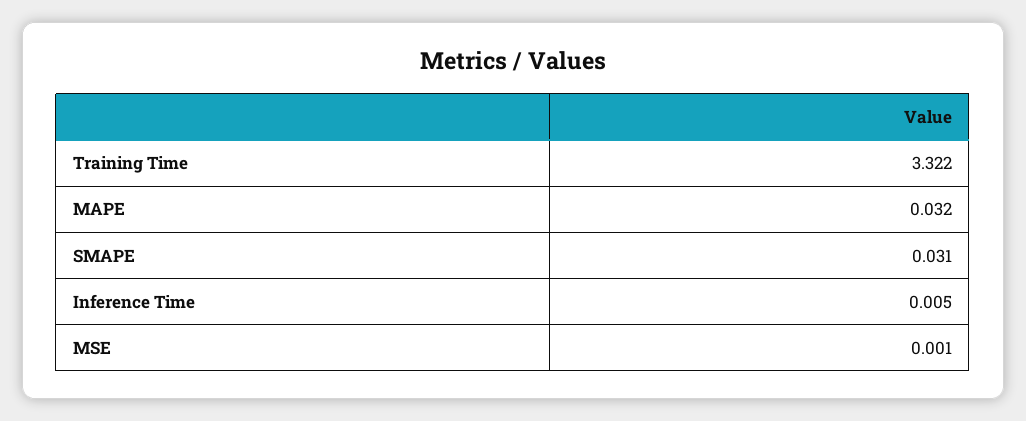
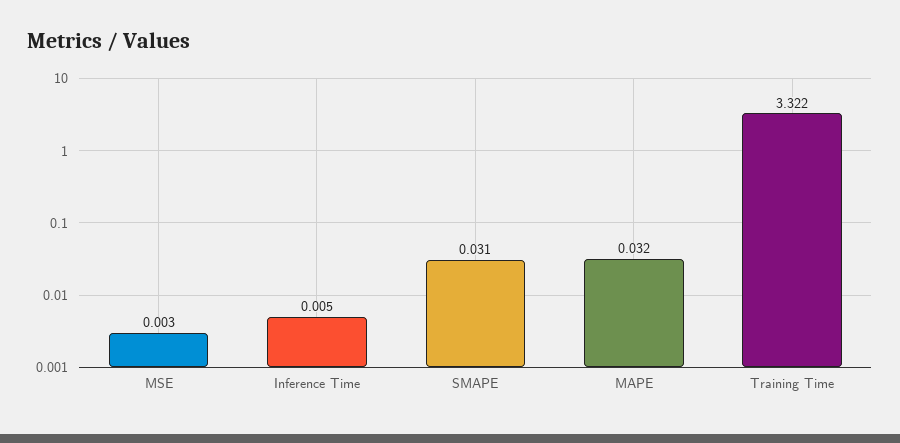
MSE: 0.001 -> 0.003

